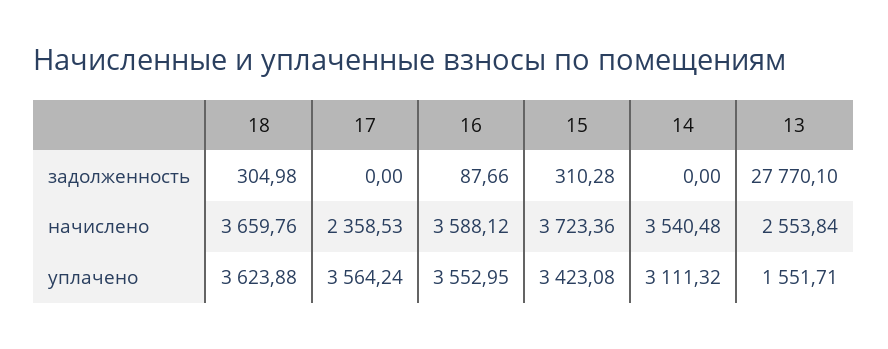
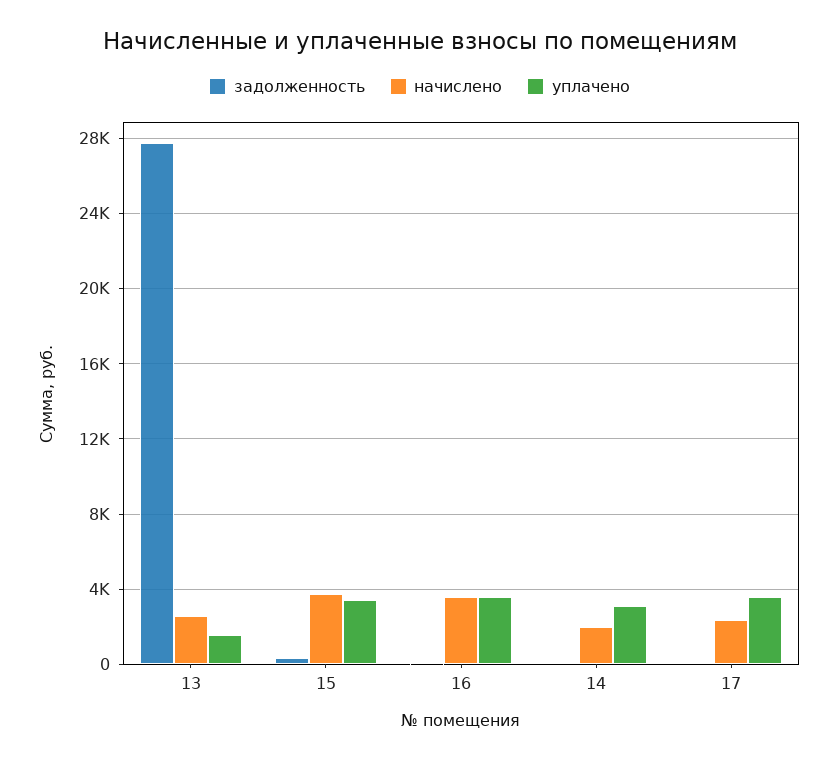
задолженность, 18: 304.98 -> none
начислено, 18: 3659.76 -> none
начислено, 14: 3540.48 -> 2000
уплачено, 18: 3623.88 -> none

